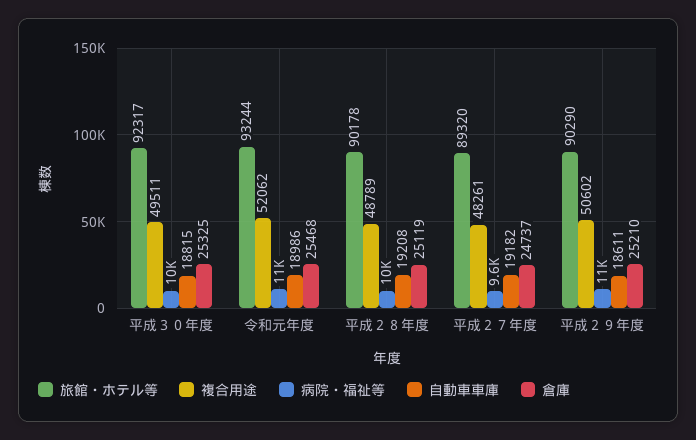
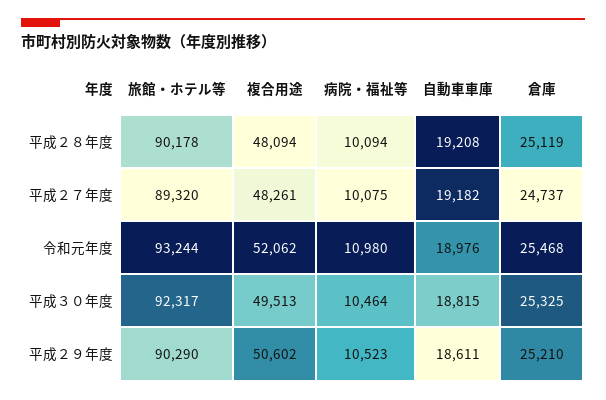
複合用途, 平成３０年度: 49511 -> 49513
自動車車庫, 令和元年度: 18986 -> 18976
複合用途, 平成２８年度: 48789 -> 48094
病院・福祉等, 平成２７年度: 9600 -> 10075

